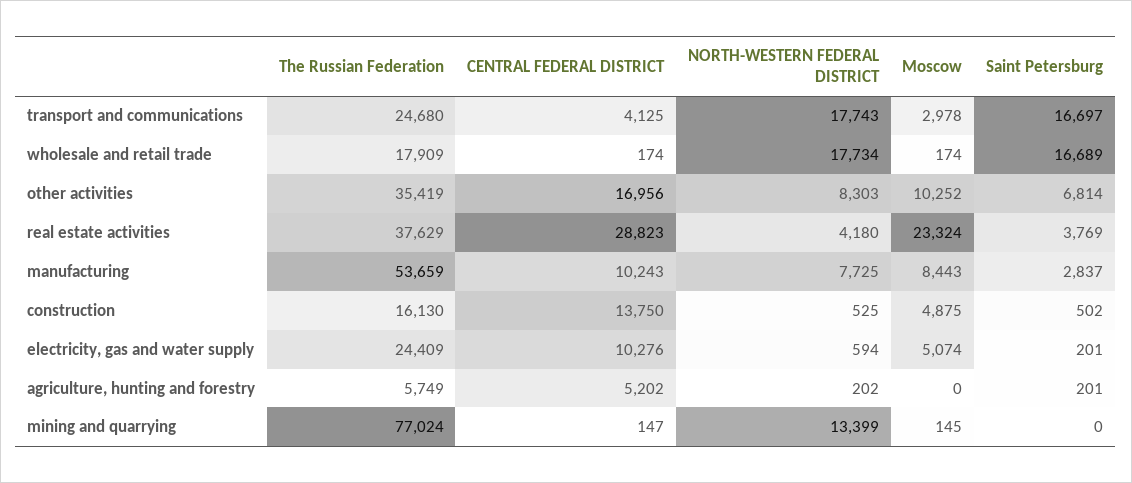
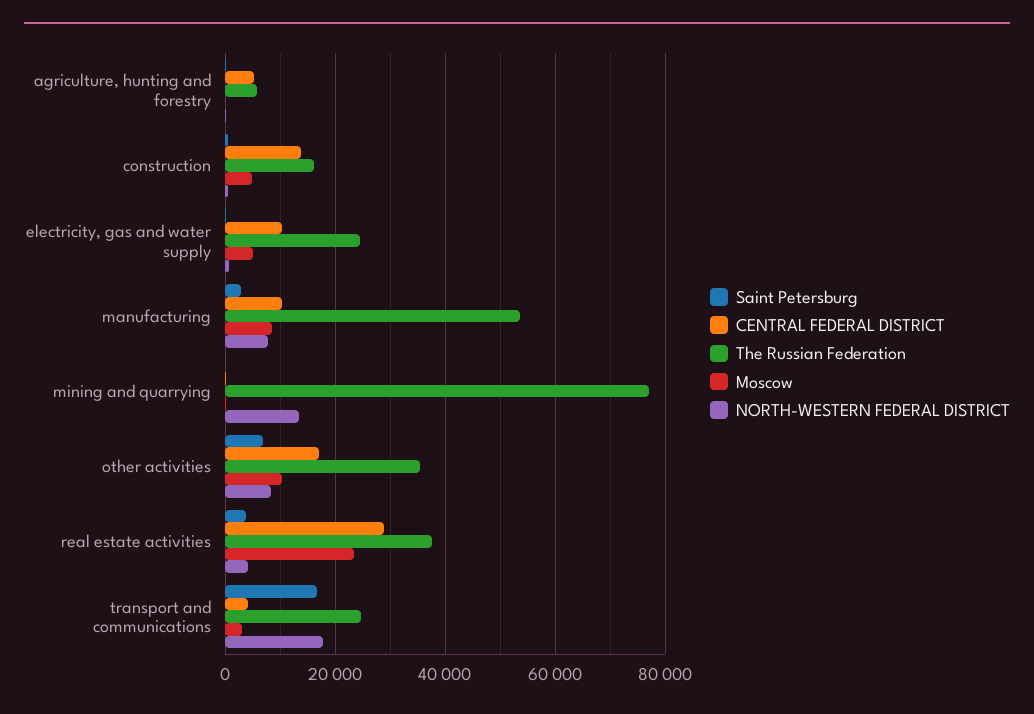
The Russian Federation, wholesale and retail trade: 17909 -> none
CENTRAL FEDERAL DISTRICT, wholesale and retail trade: 174 -> none
NORTH-WESTERN FEDERAL DISTRICT, wholesale and retail trade: 17734 -> none
Moscow, wholesale and retail trade: 174 -> none
Saint Petersburg, wholesale and retail trade: 16689 -> none

